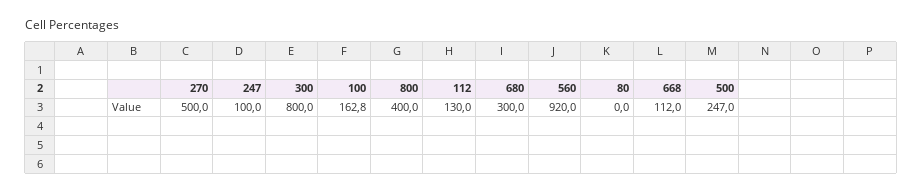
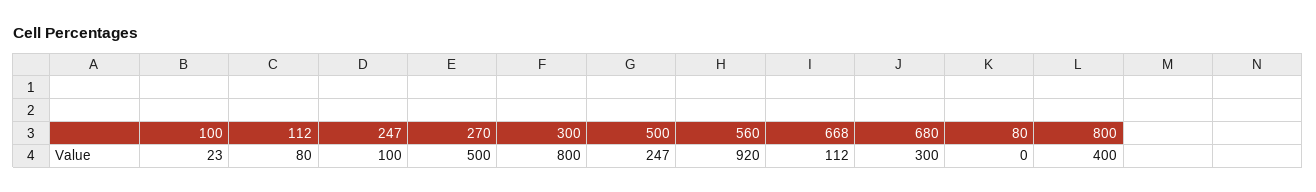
100: 162.8 -> 23
112: 130 -> 80

